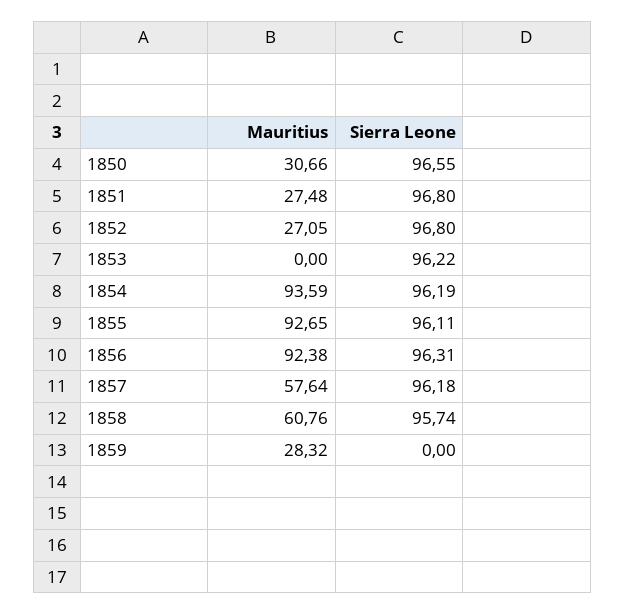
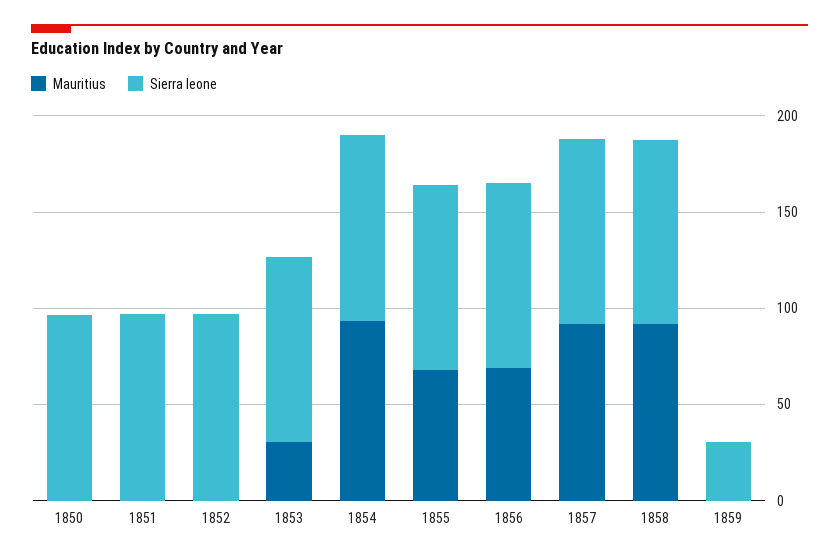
Mauritius, 1850: 30.66 -> 0
Mauritius, 1851: 27.48 -> 0
Mauritius, 1852: 27.05 -> 0
Mauritius, 1853: 0 -> 30
Mauritius, 1855: 92.65 -> 70
Mauritius, 1856: 92.38 -> 70
Mauritius, 1857: 57.64 -> 90
Mauritius, 1858: 60.76 -> 90
Mauritius, 1859: 28.32 -> 0
Sierra Leone, 1859: 0 -> 30

